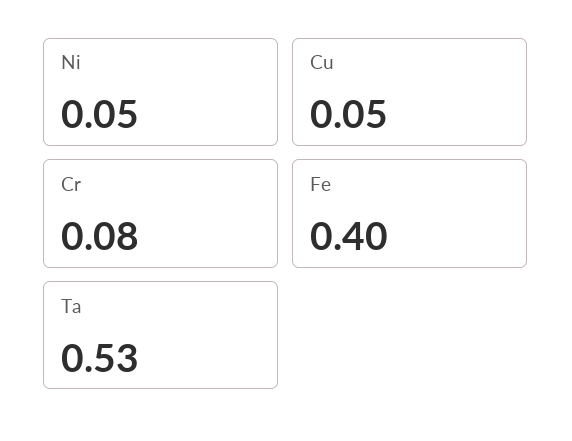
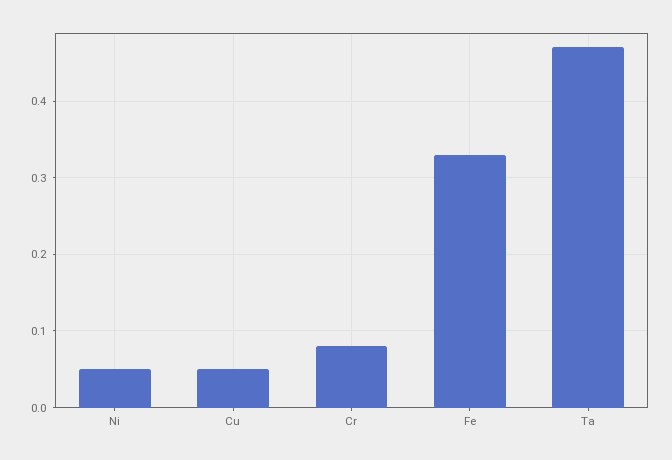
Fe: 0.4 -> 0.33
Ta: 0.53 -> 0.47

